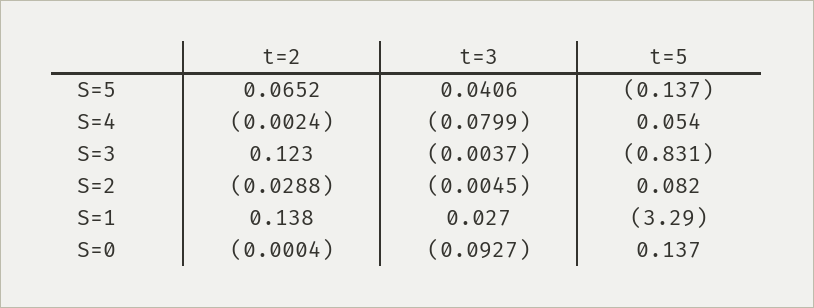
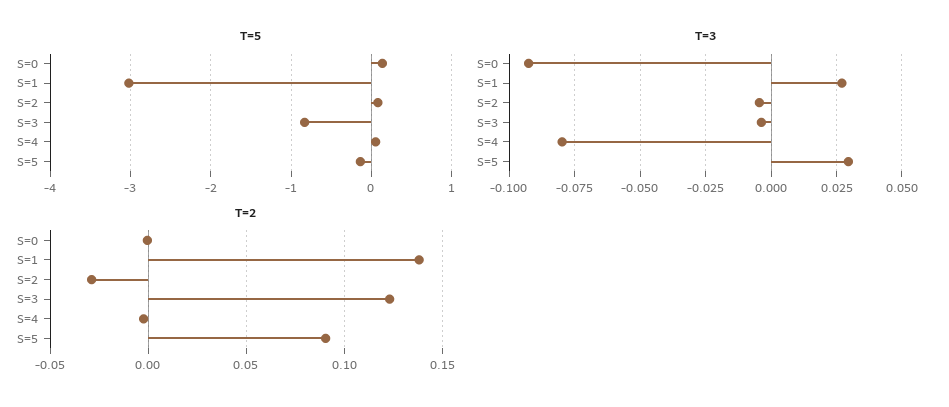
t=2, S=5: 0.0652 -> 0.09
t=3, S=5: 0.0406 -> 0.03
t=5, S=1: -3.29 -> -3

